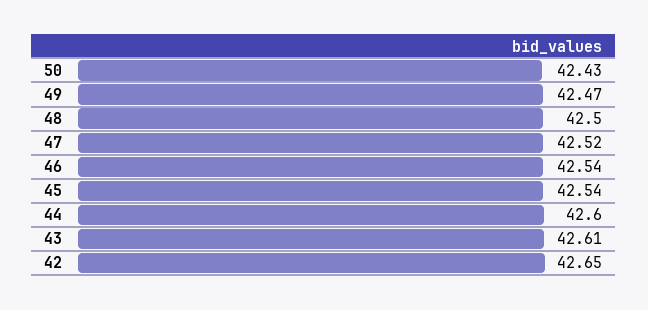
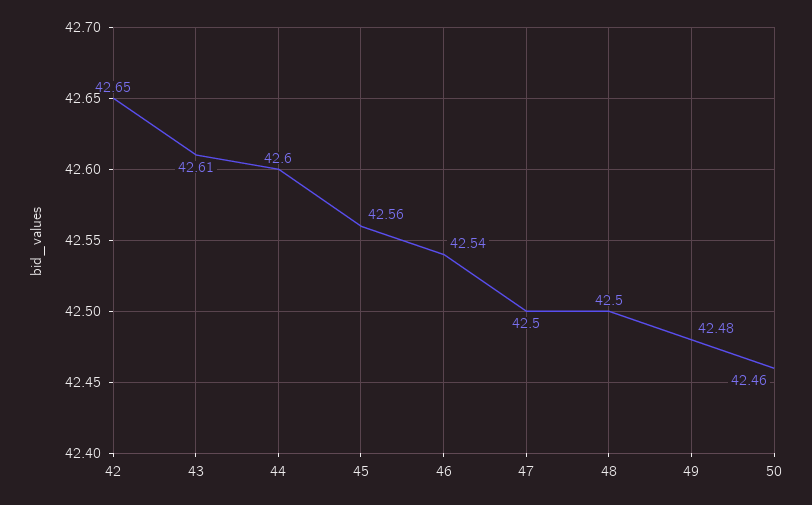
50: 42.43 -> 42.46
49: 42.47 -> 42.48
47: 42.52 -> 42.5
45: 42.54 -> 42.56

